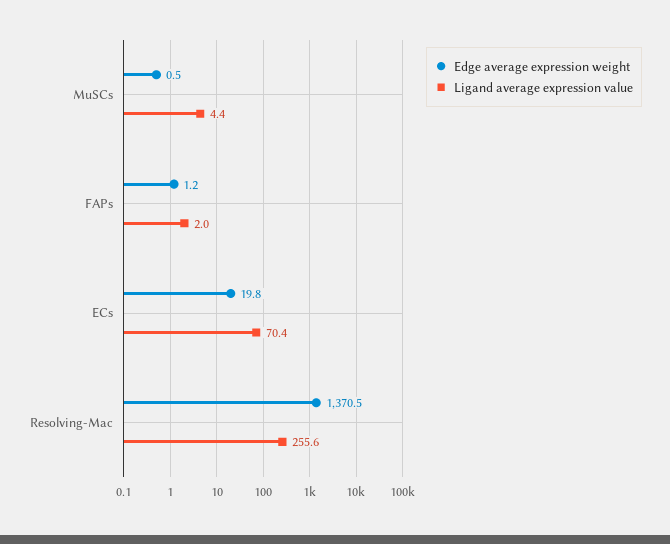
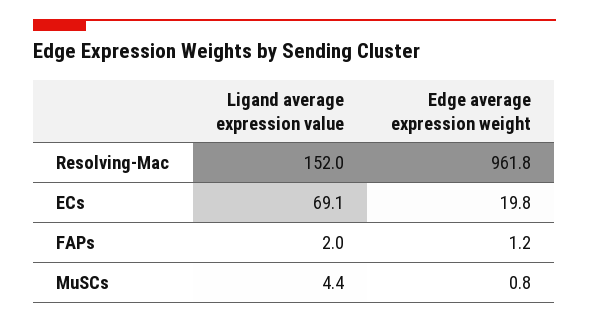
Edge average expression weight, MuSCs: 0.5 -> 0.8
Ligand average expression value, ECs: 70.4 -> 69.1
Edge average expression weight, Resolving-Mac: 1370.5 -> 961.8
Ligand average expression value, Resolving-Mac: 255.6 -> 152

